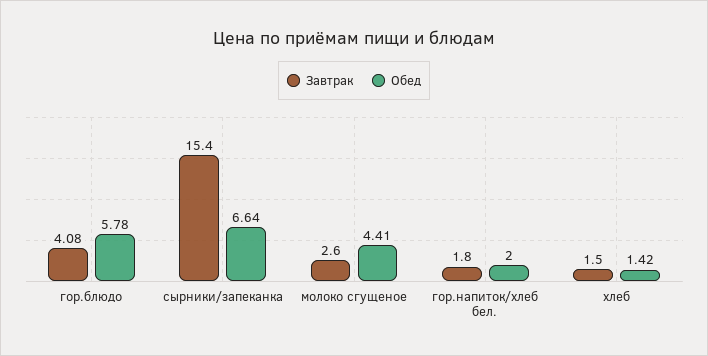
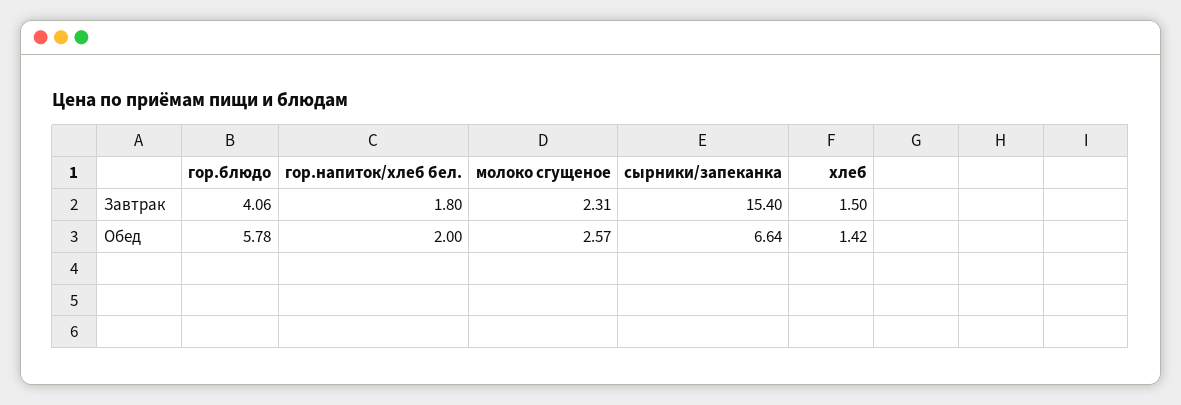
Завтрак, гор.блюдо: 4.08 -> 4.06
Завтрак, молоко сгущеное: 2.6 -> 2.31
Обед, молоко сгущеное: 4.41 -> 2.57

